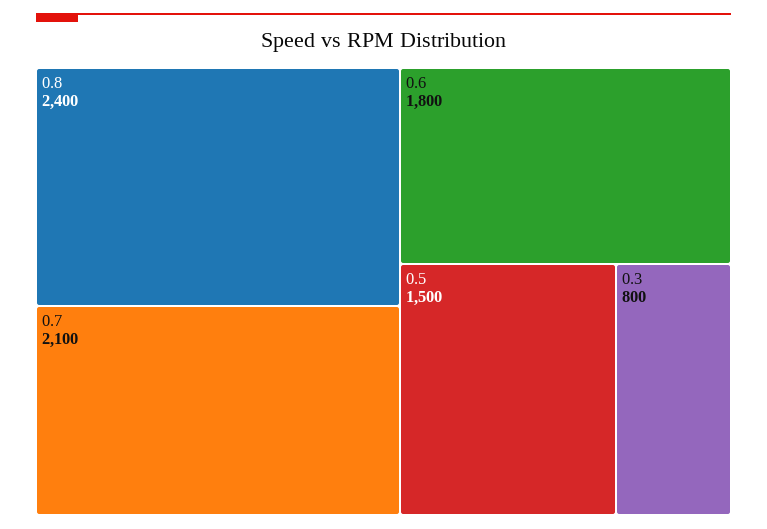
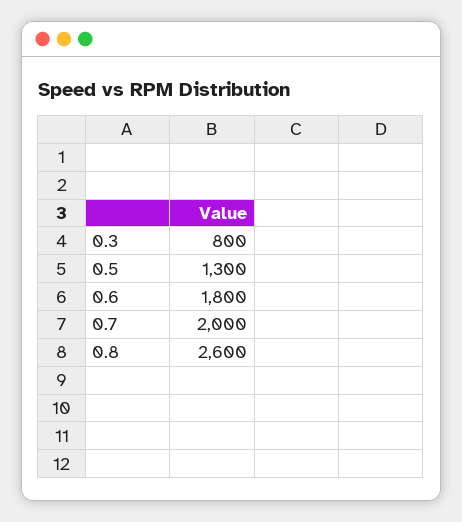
0.8: 2400 -> 2600
0.7: 2100 -> 2000
0.5: 1500 -> 1300

